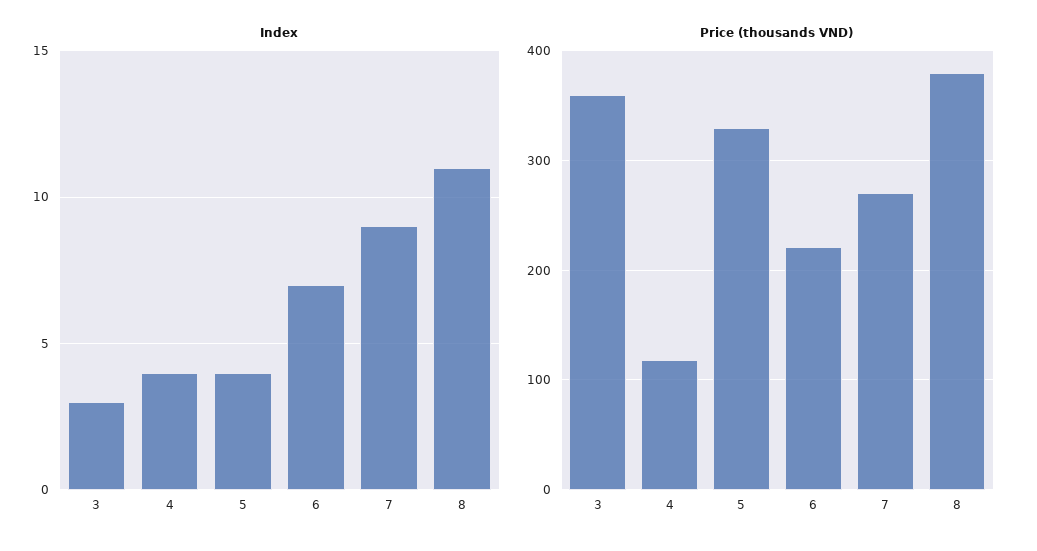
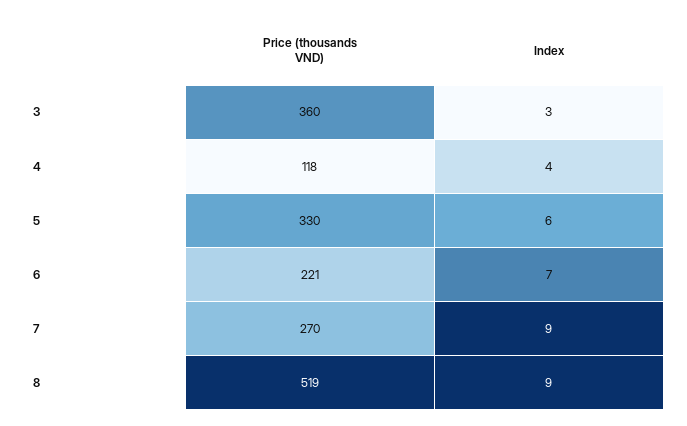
Index, 5: 4 -> 6
Index, 8: 11 -> 9
Price (thousands VND), 8: 380 -> 519

